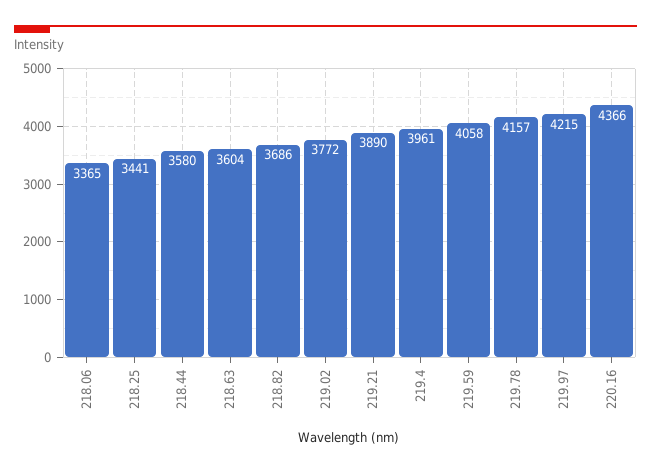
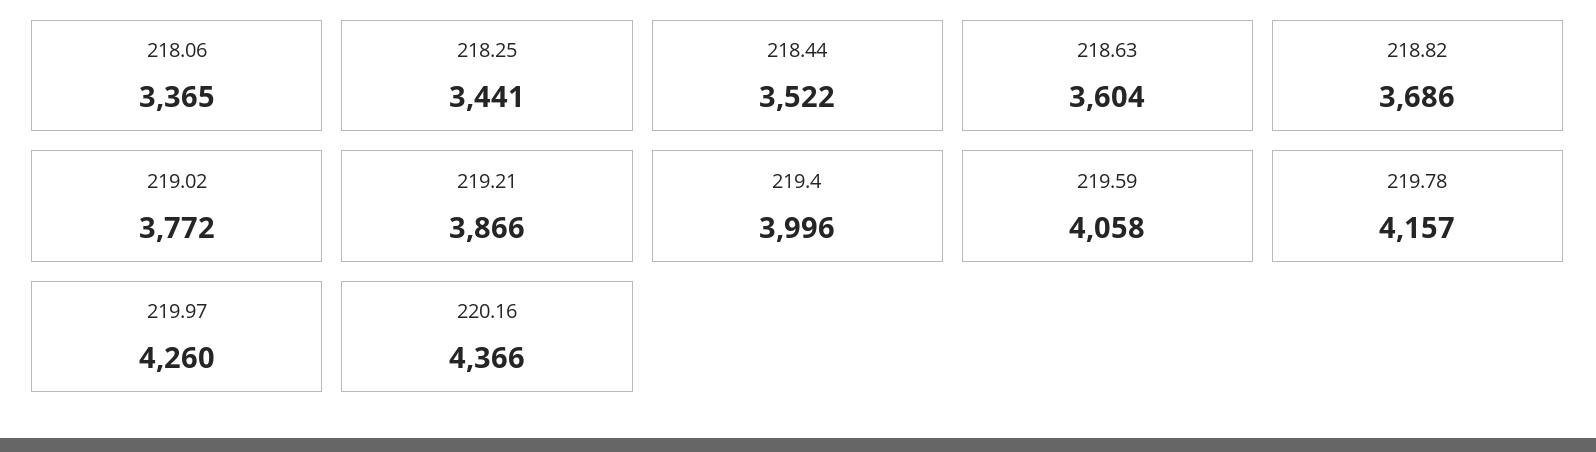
218.44: 3580 -> 3522
219.21: 3890 -> 3866
219.4: 3961 -> 3996
219.97: 4215 -> 4260

